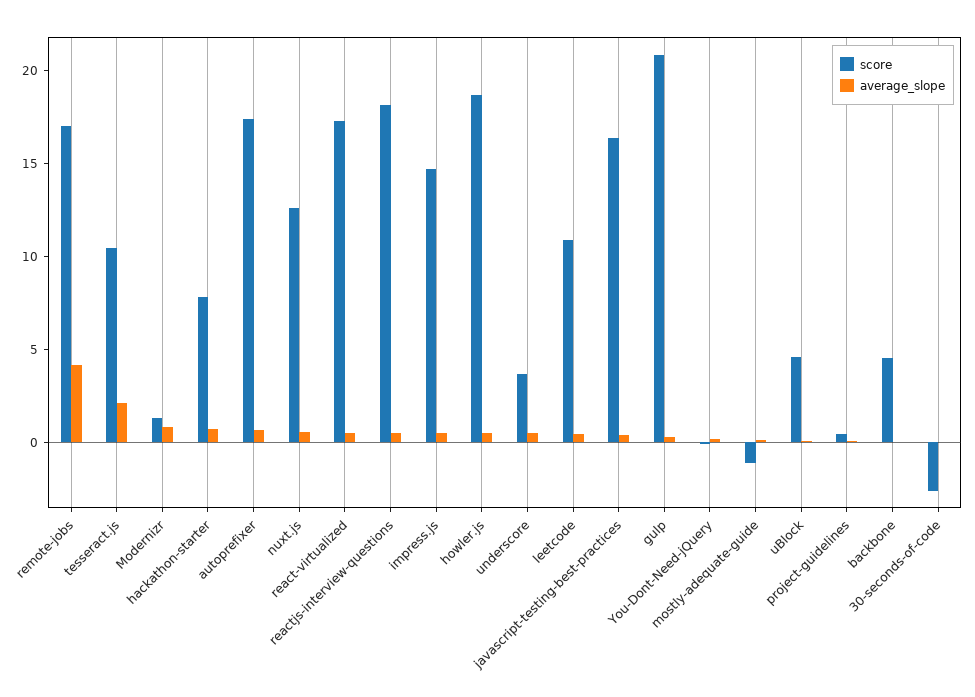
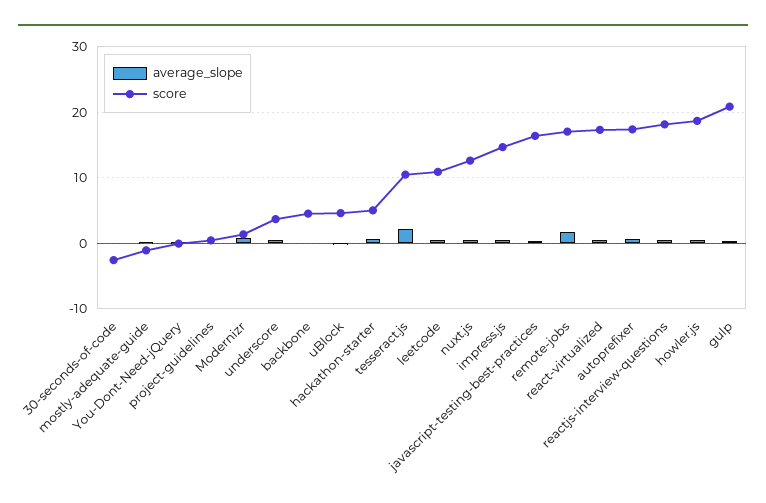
average_slope, remote-jobs: 4 -> 2
score, hackathon-starter: 8 -> 5

